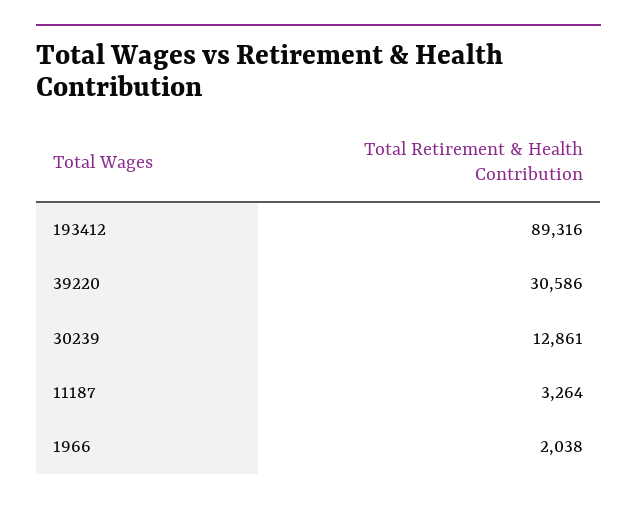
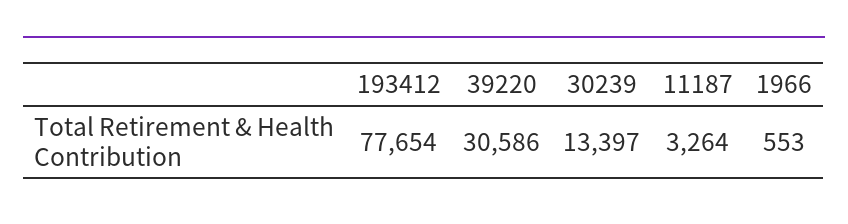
193412: 89316 -> 77654
30239: 12861 -> 13397
1966: 2038 -> 553

